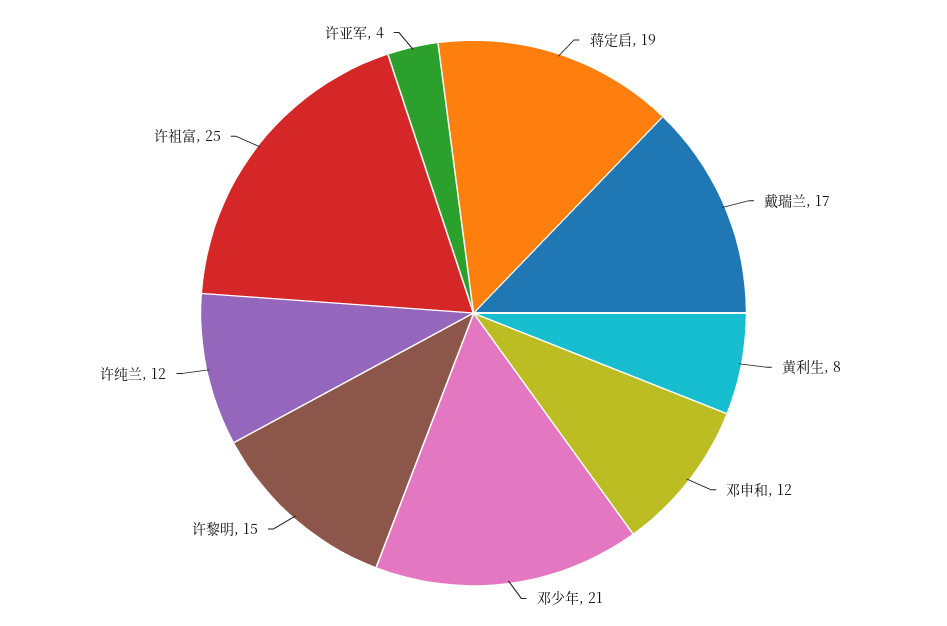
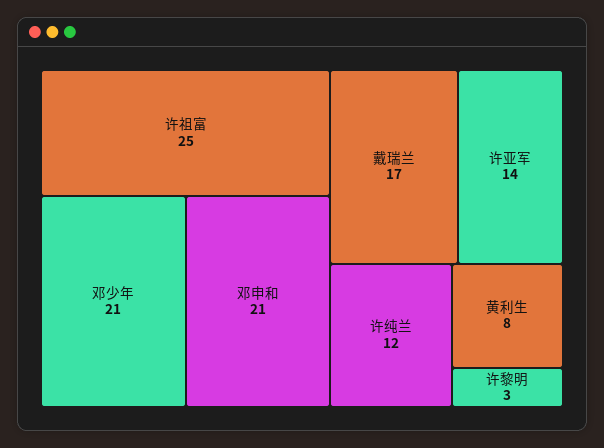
蒋定启: 19 -> none
邓申和: 12 -> 21
许黎明: 15 -> 3
许亚军: 4 -> 14

